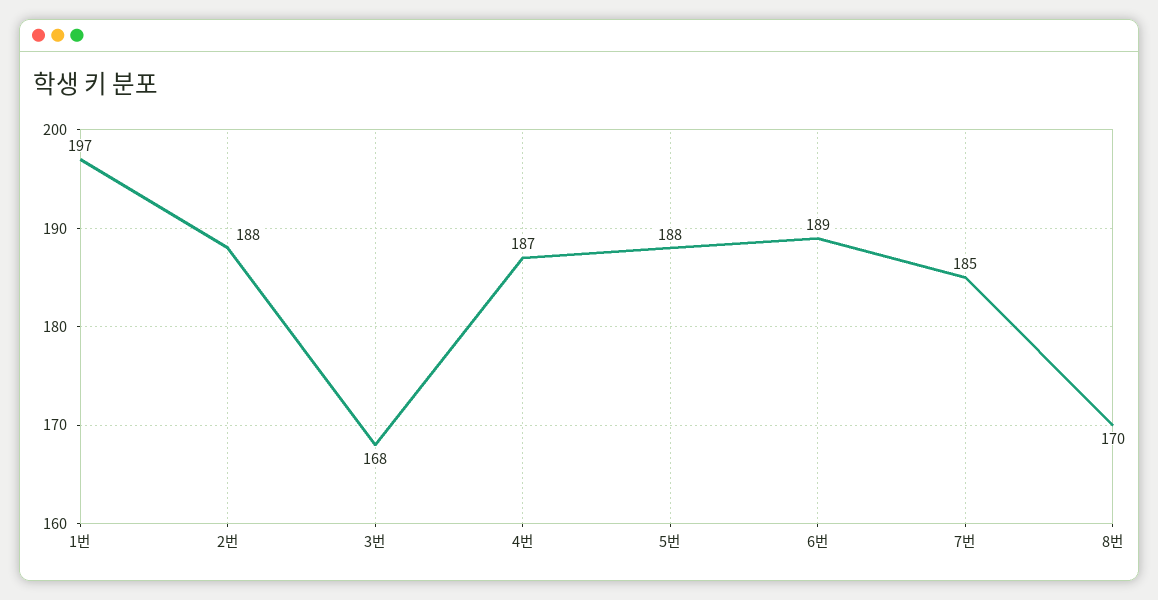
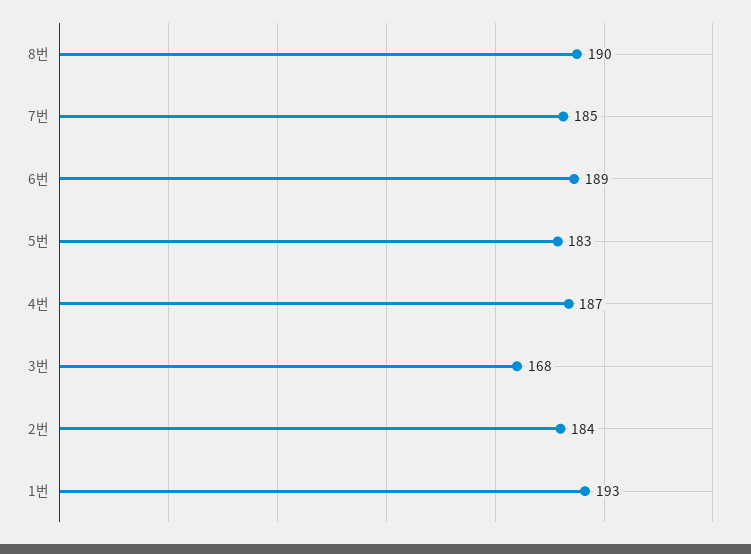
1번: 197 -> 193
2번: 188 -> 184
5번: 188 -> 183
8번: 170 -> 190

